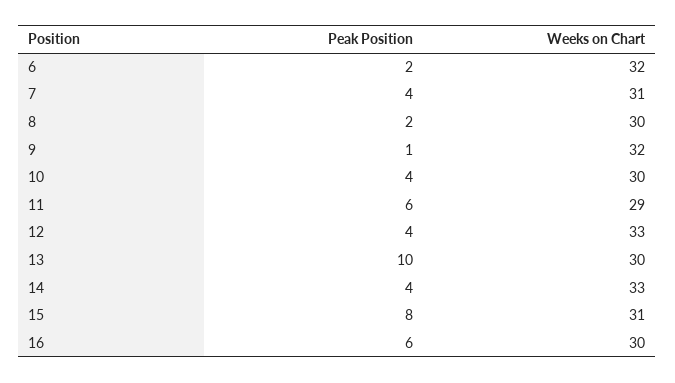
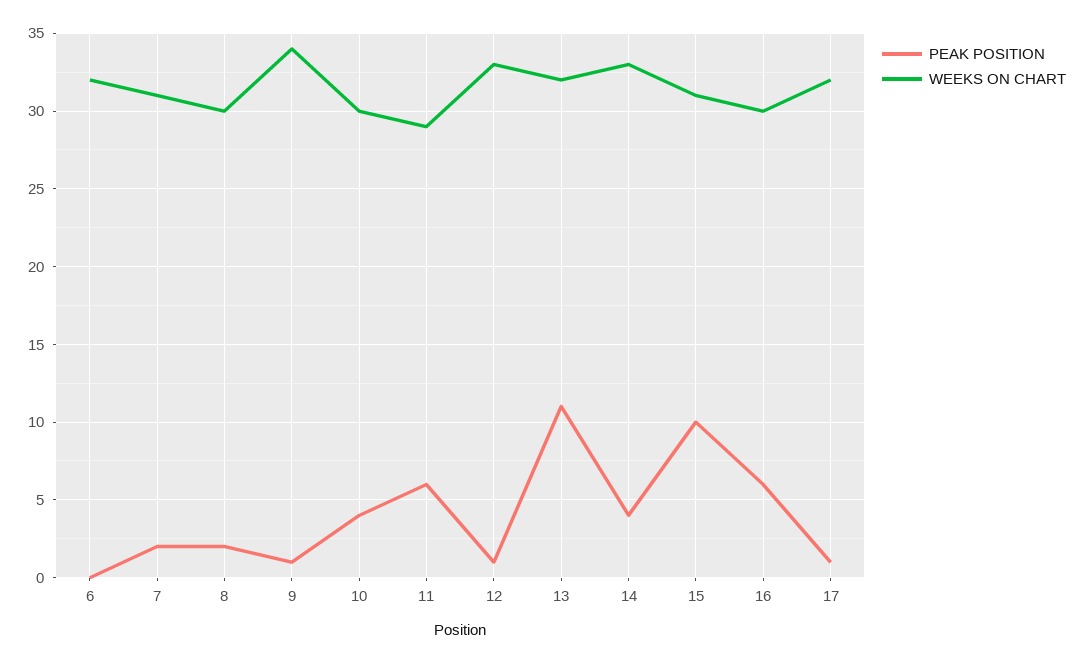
Peak Position, 6: 2 -> 0
Peak Position, 7: 4 -> 2
Weeks on Chart, 9: 32 -> 34
Peak Position, 12: 4 -> 1
Peak Position, 13: 10 -> 11
Weeks on Chart, 13: 30 -> 32
Peak Position, 15: 8 -> 10
Peak Position, 17: none -> 1
Weeks on Chart, 17: none -> 32

